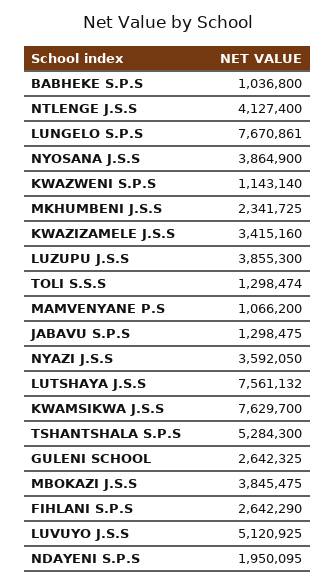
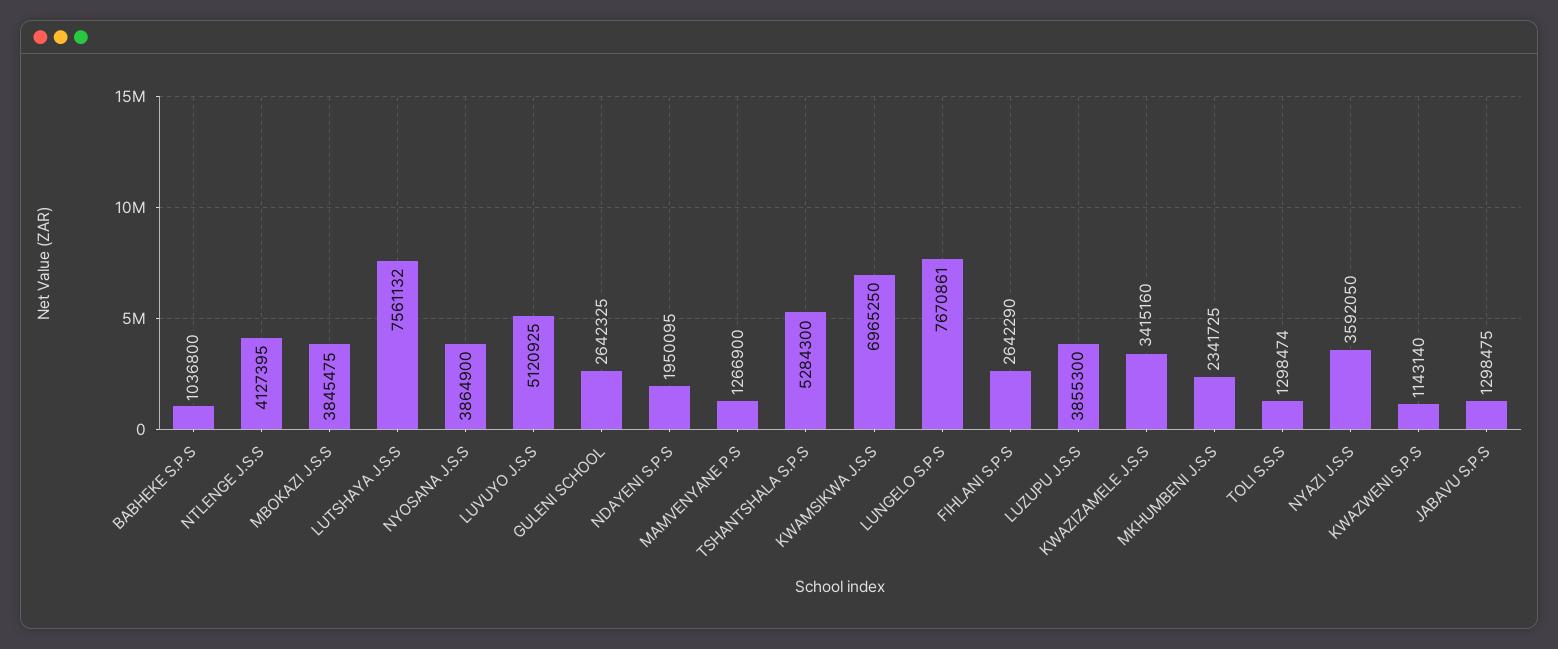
NTLENGE J.S.S: 4127400 -> 4127395
MAMVENYANE P.S: 1066200 -> 1266900
KWAMSIKWA J.S.S: 7629700 -> 6965250

